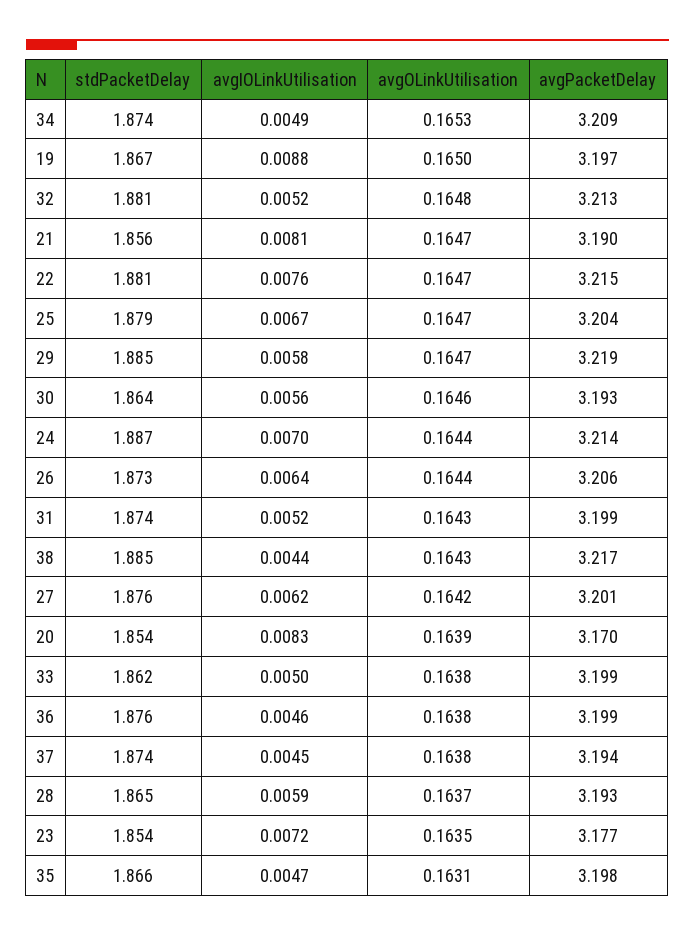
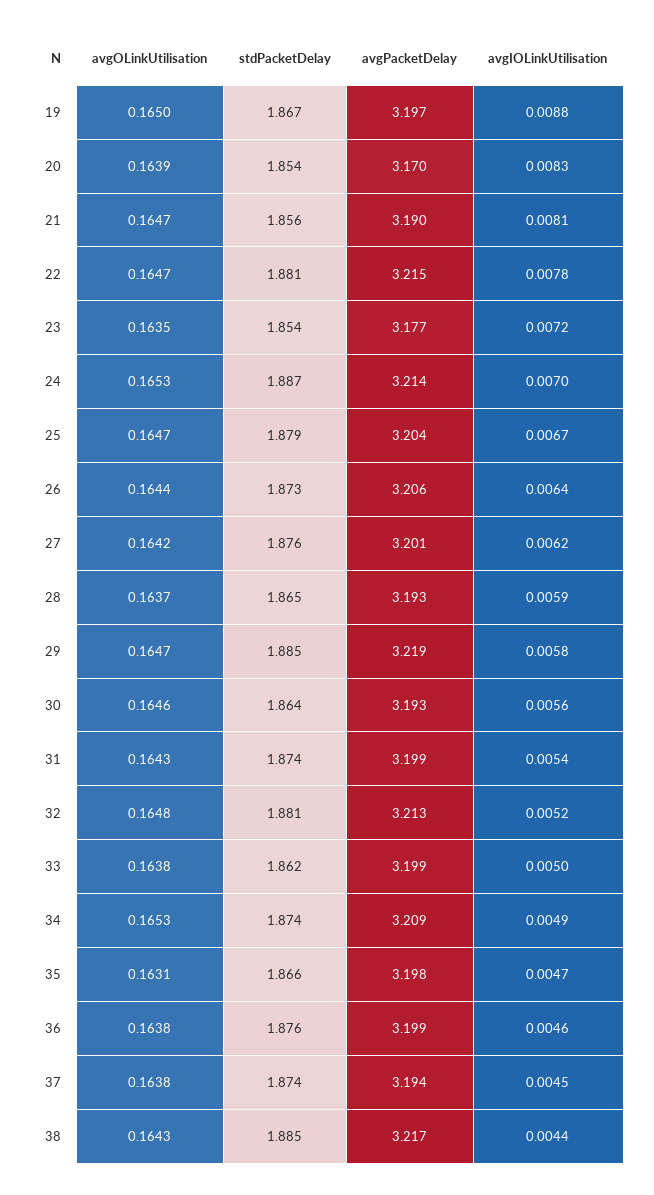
avgIOLinkUtilisation, 22: 0.0076 -> 0.0078
avgOLinkUtilisation, 24: 0.1644 -> 0.1653
avgIOLinkUtilisation, 31: 0.0052 -> 0.0054

